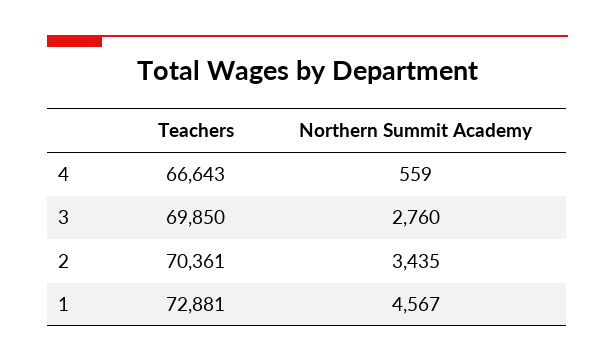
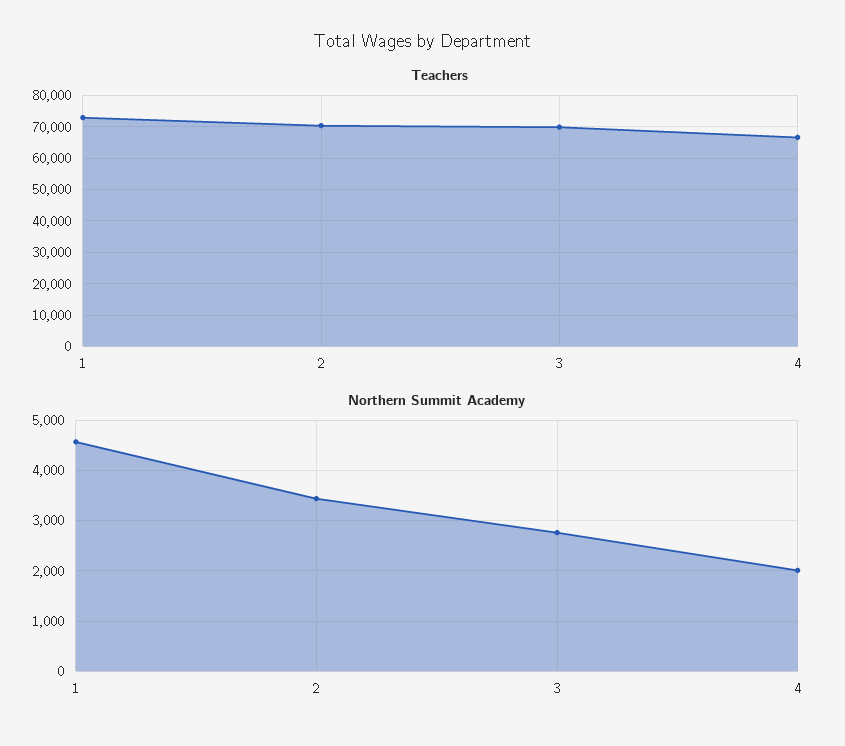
Northern Summit Academy, 4: 559 -> 2000

